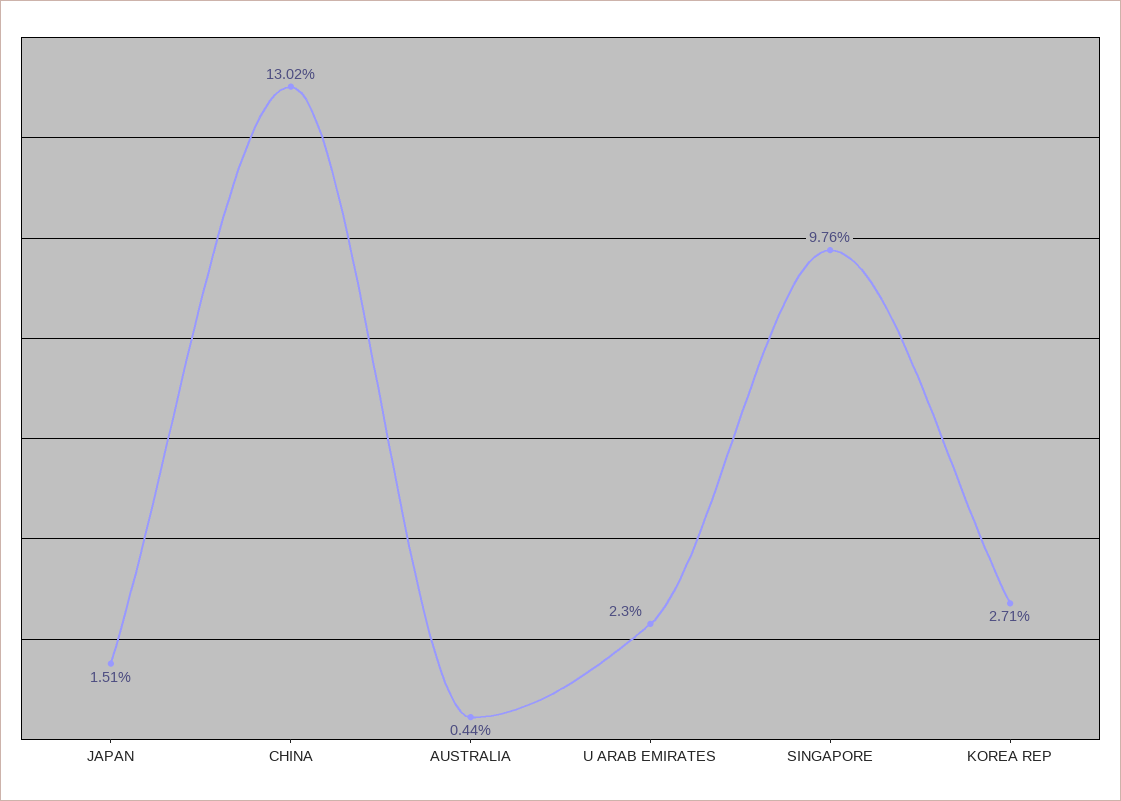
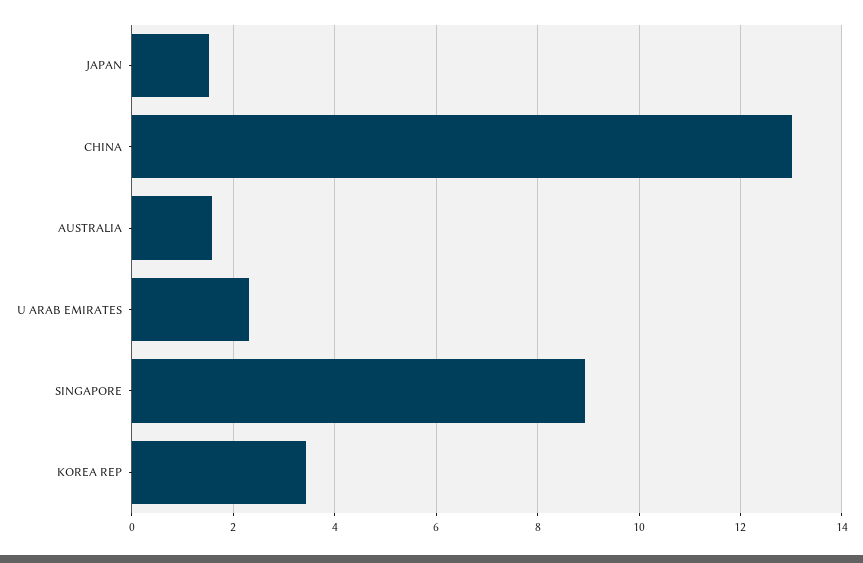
AUSTRALIA: 0.44 -> 1.6
SINGAPORE: 9.76 -> 9
KOREA REP: 2.71 -> 3.4

